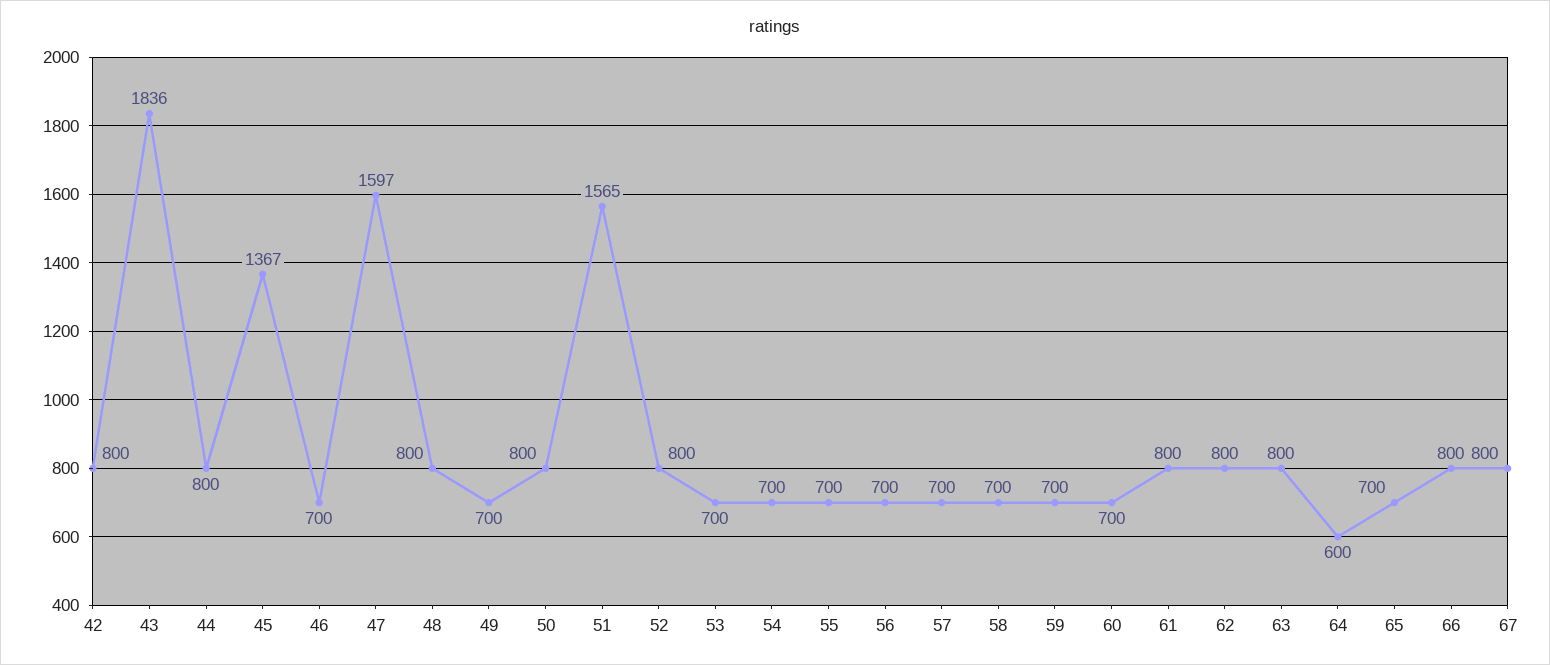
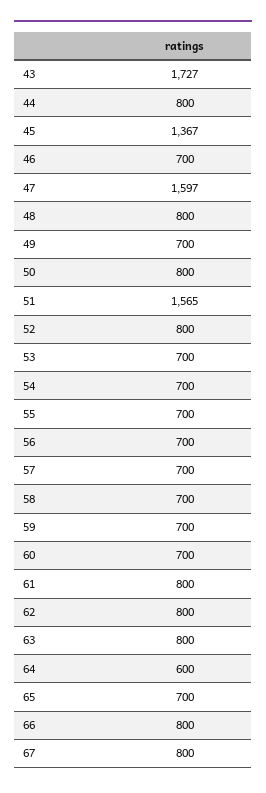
42: 800 -> none
43: 1836 -> 1727

